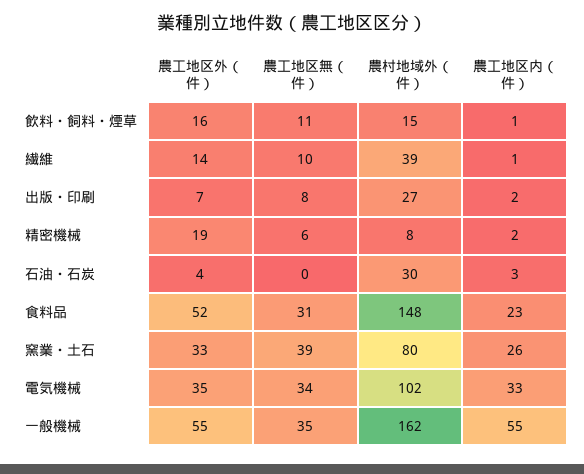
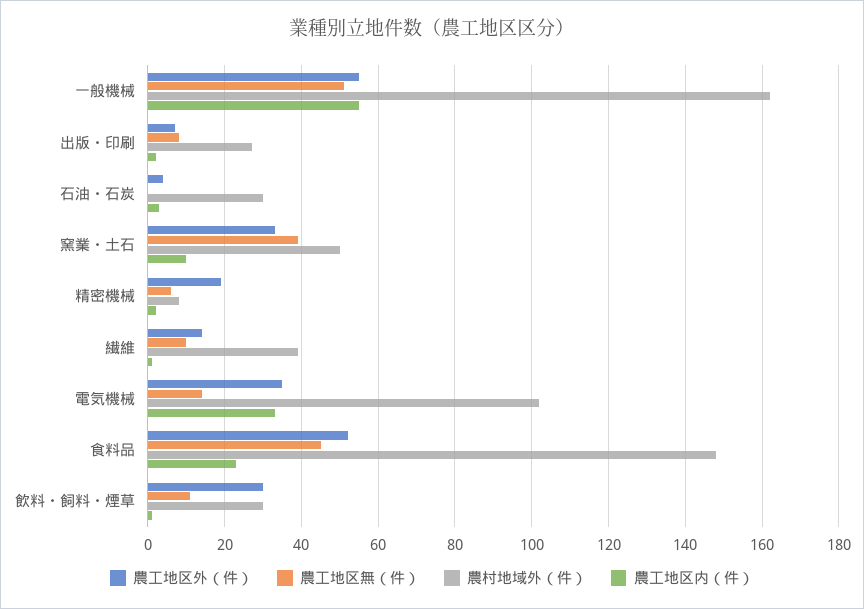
農工地区外（件）, 飲料・飼料・煙草: 16 -> 30
農村地域外（件）, 飲料・飼料・煙草: 15 -> 30
農工地区無（件）, 食料品: 31 -> 45
農村地域外（件）, 窯業・土石: 80 -> 50
農工地区内（件）, 窯業・土石: 26 -> 10
農工地区無（件）, 電気機械: 34 -> 15
農工地区無（件）, 一般機械: 35 -> 50

